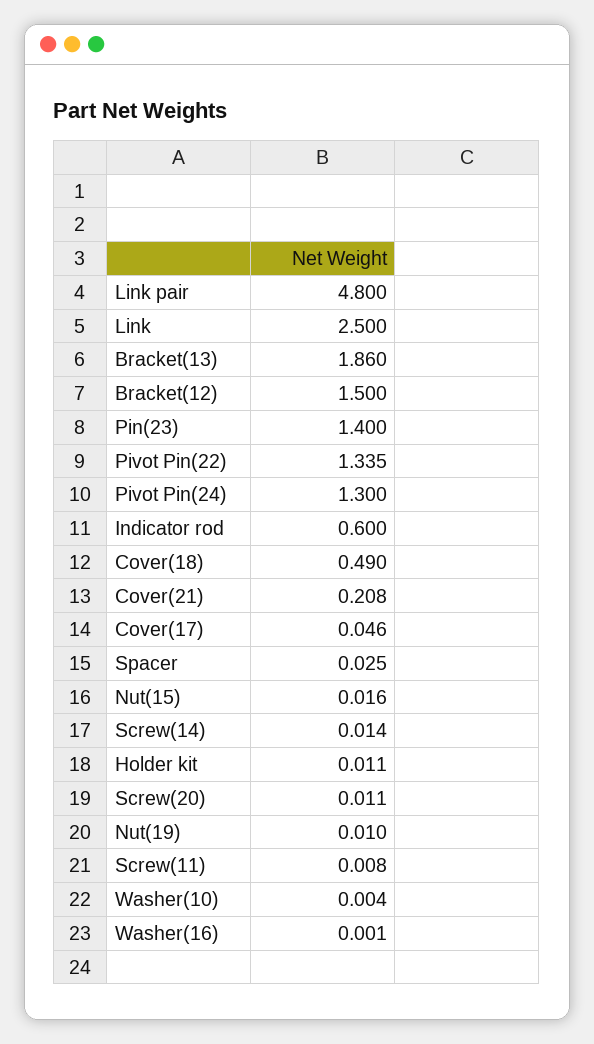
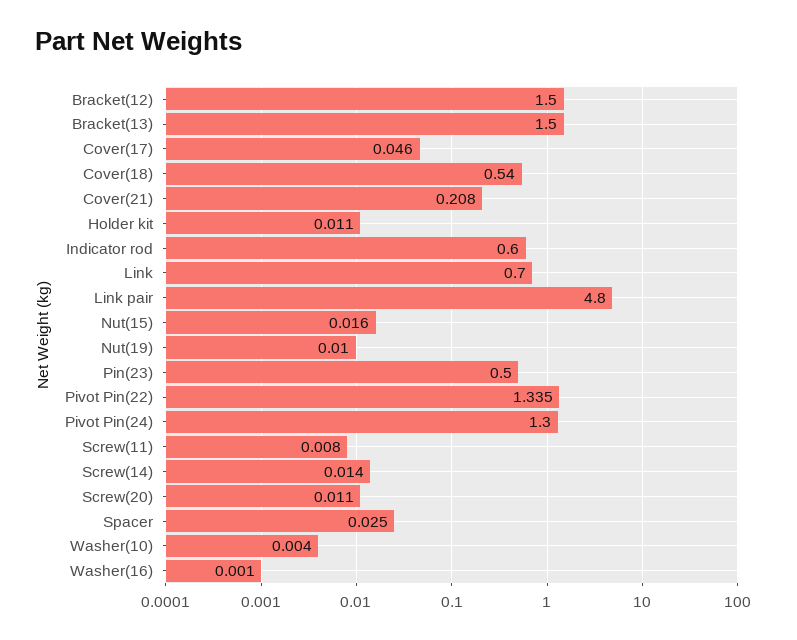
Link: 2.5 -> 0.7
Bracket(13): 1.86 -> 1.5
Pin(23): 1.4 -> 0.5
Cover(18): 0.49 -> 0.54

